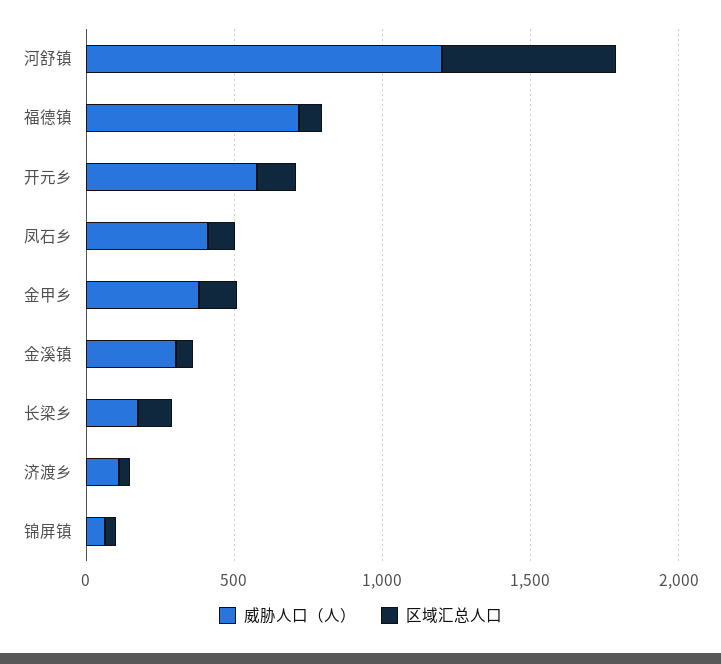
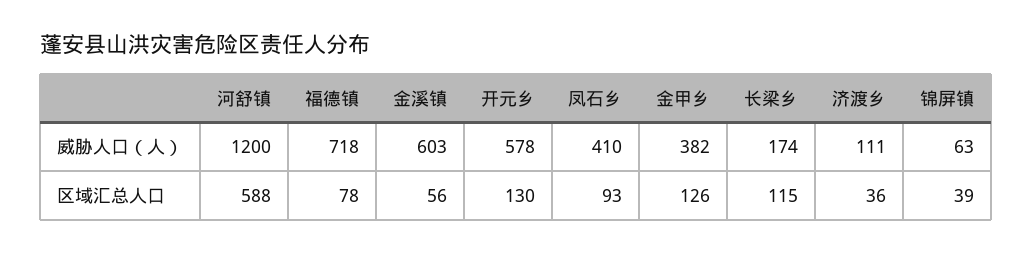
威胁人口（人）, 金溪镇: 300 -> 603

